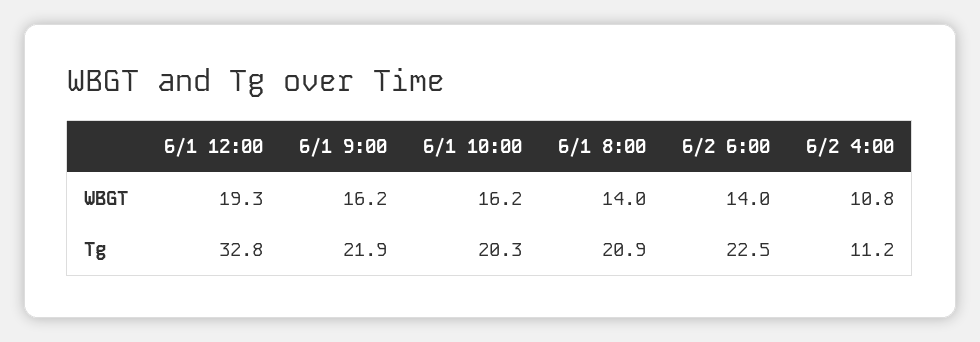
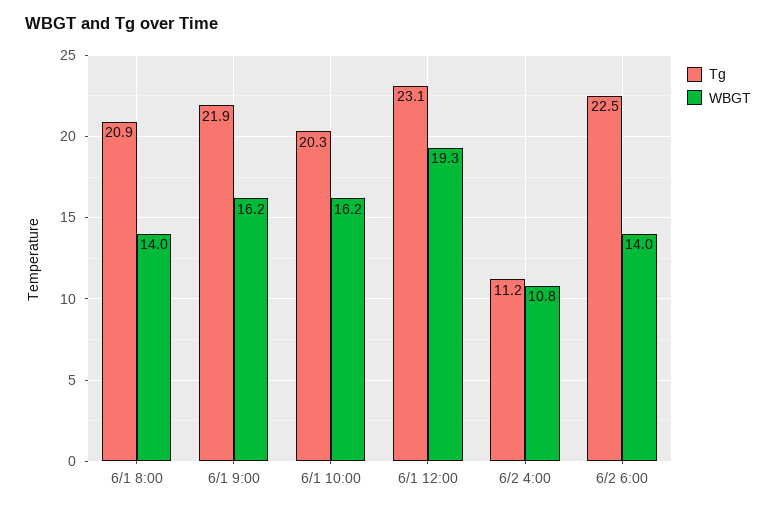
Tg, 6/1 12:00: 32.8 -> 23.1

